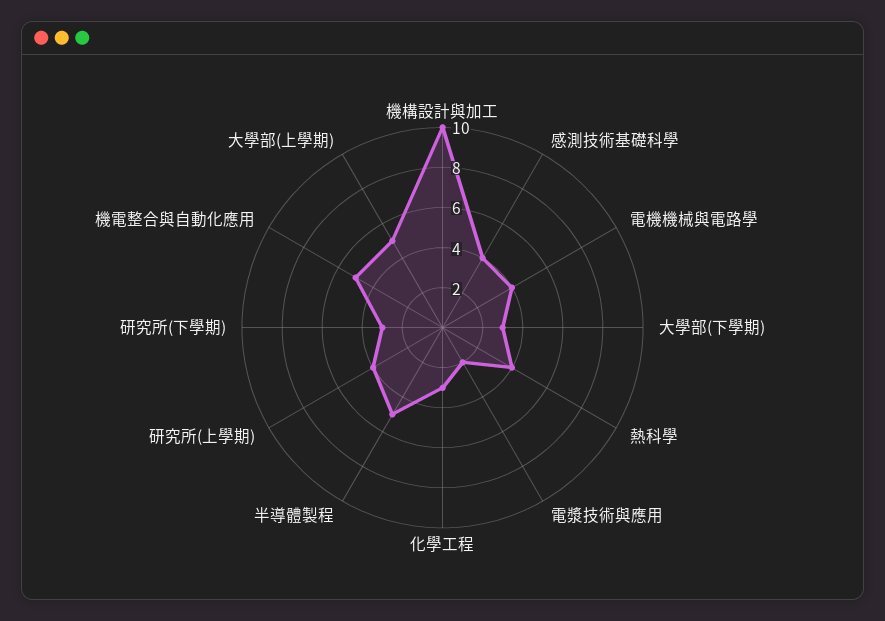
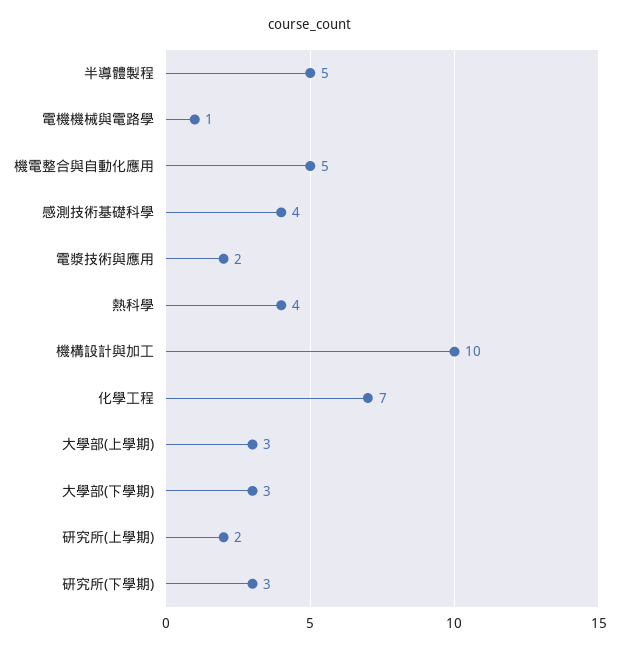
電機機械與電路學: 4 -> 1
化學工程: 3 -> 7
研究所(上學期): 4 -> 2
大學部(上學期): 5 -> 3

